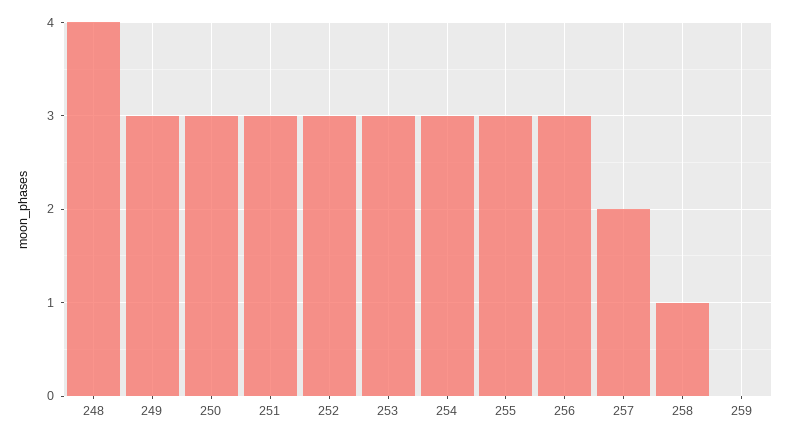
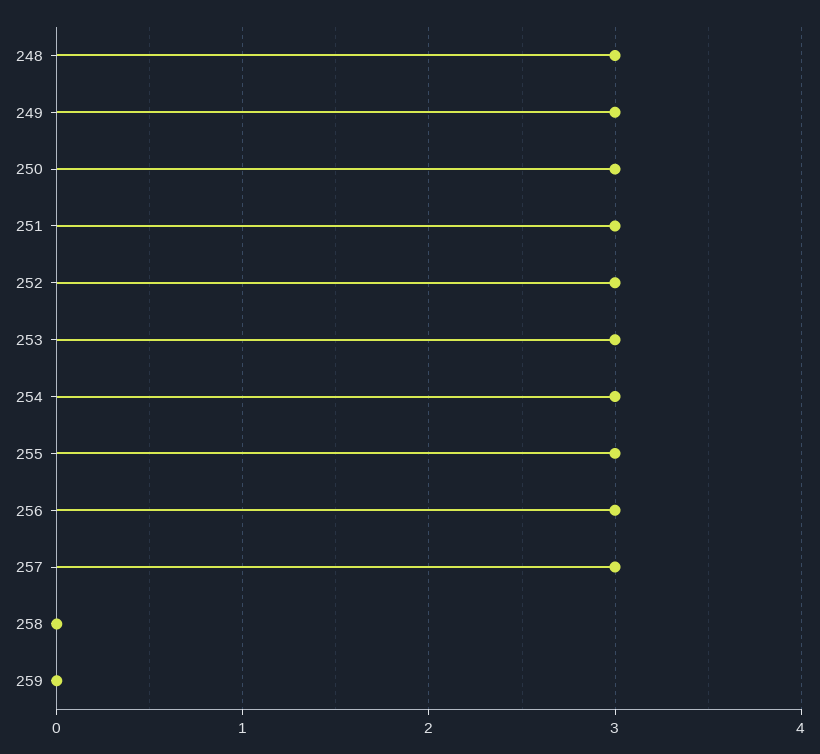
248: 4 -> 3
257: 2 -> 3
258: 1 -> 0

